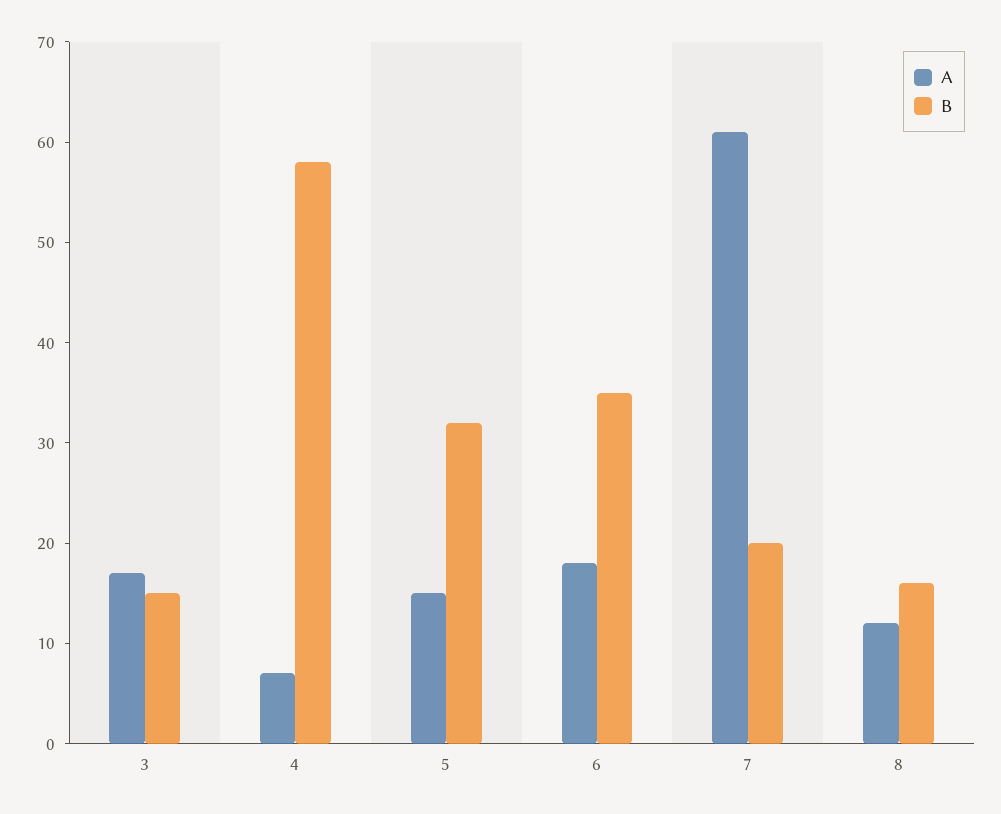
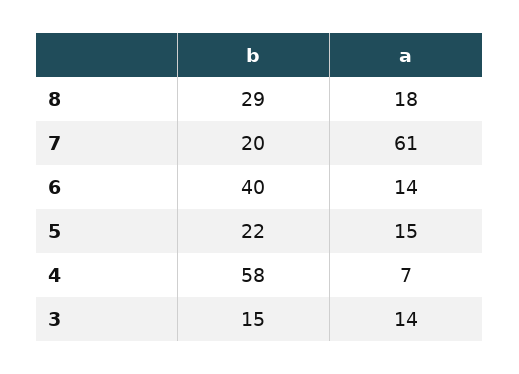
A, 3: 17 -> 14
B, 5: 32 -> 22
A, 6: 18 -> 14
B, 6: 35 -> 40
A, 8: 12 -> 18
B, 8: 16 -> 29

